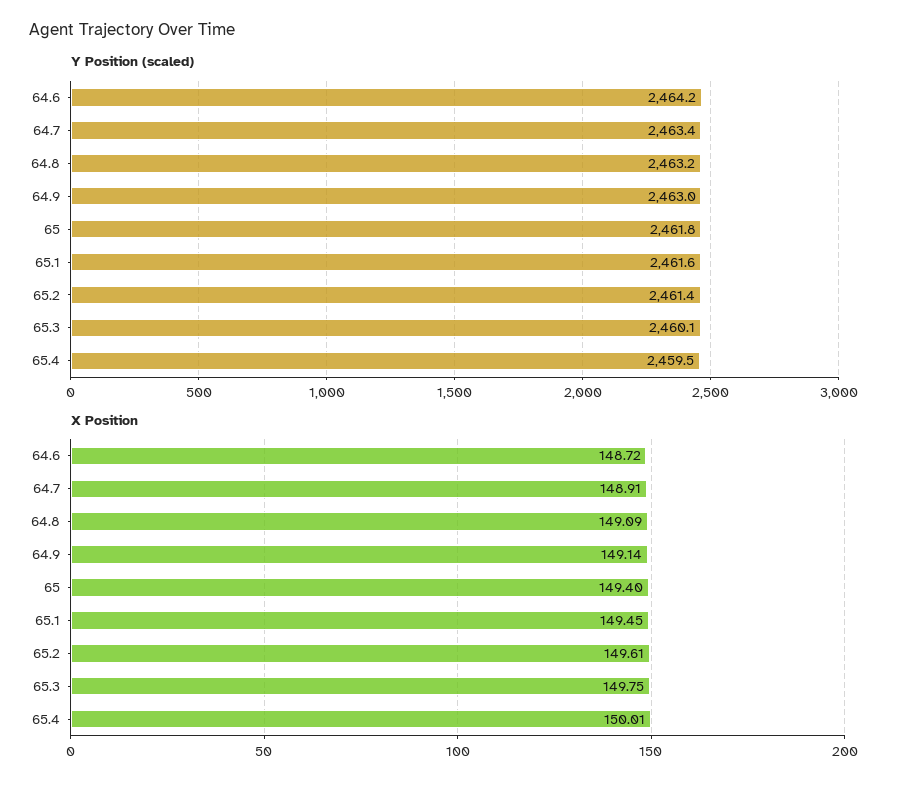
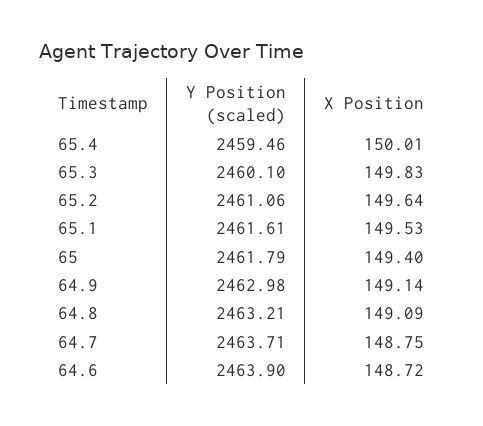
Y Position (scaled), 64.6: 2464.2 -> 2463.9
Y Position (scaled), 64.7: 2463.4 -> 2463.71
Y Position (scaled), 65.2: 2461.4 -> 2461.06
X Position, 64.7: 148.91 -> 148.75
X Position, 65.1: 149.45 -> 149.53
X Position, 65.2: 149.61 -> 149.64
X Position, 65.3: 149.75 -> 149.83

